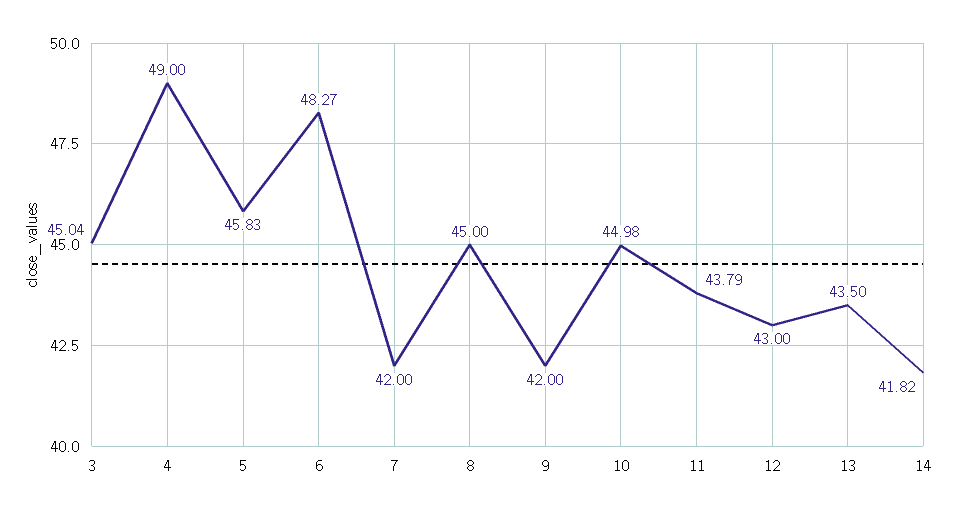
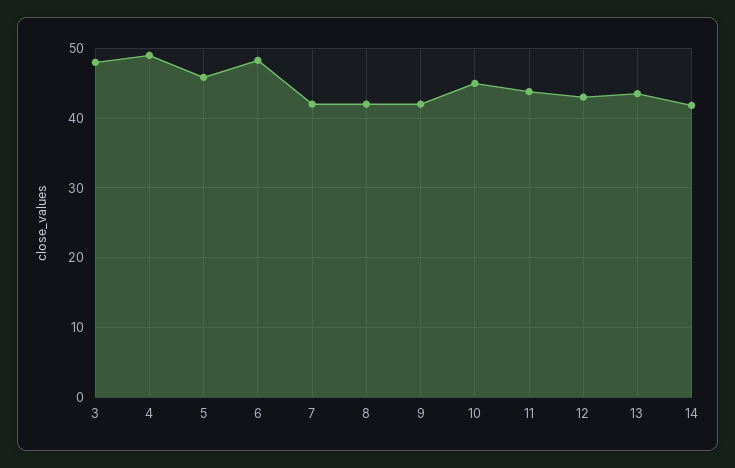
3: 45.04 -> 48
8: 45 -> 42

